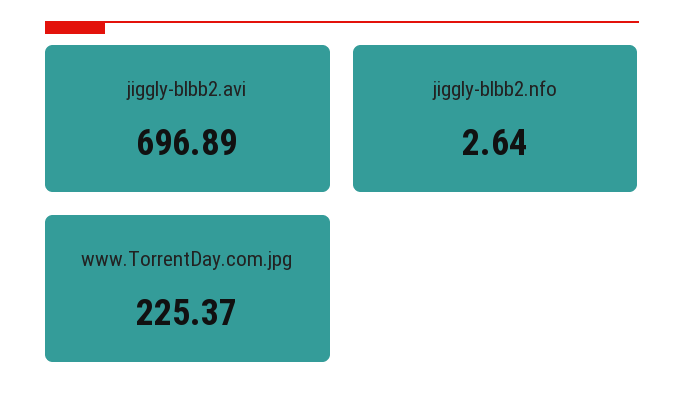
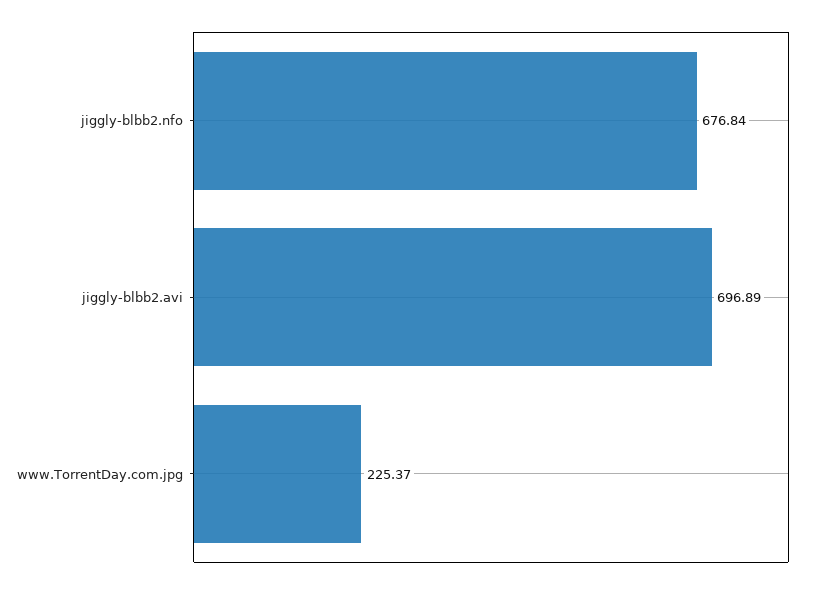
jiggly-blbb2.nfo: 2.64 -> 676.84

